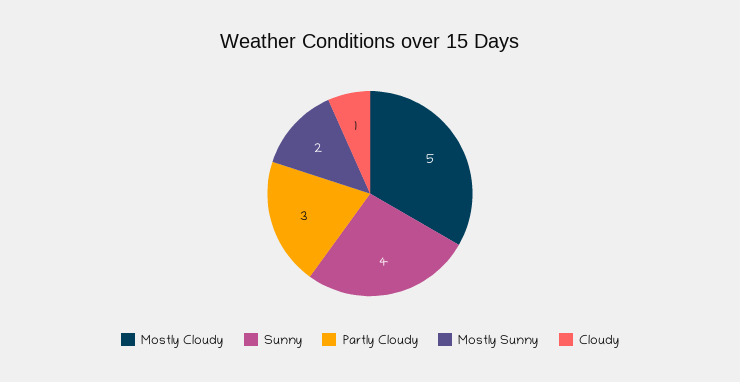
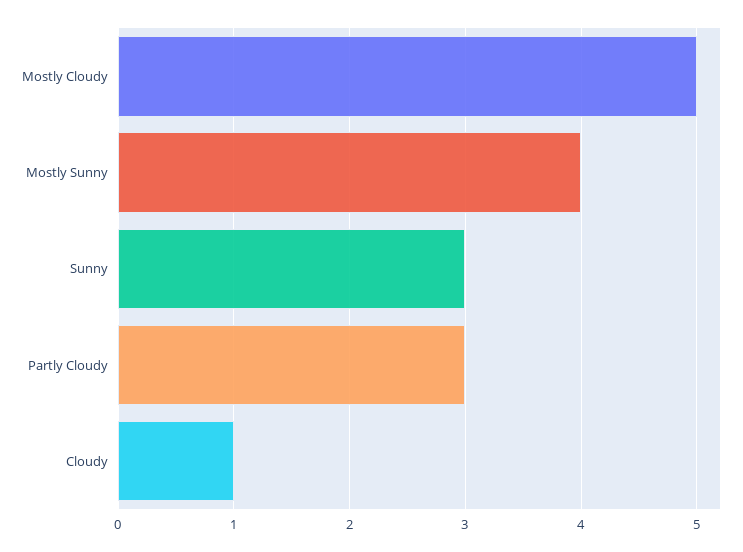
Sunny: 4 -> 3
Mostly Sunny: 2 -> 4

